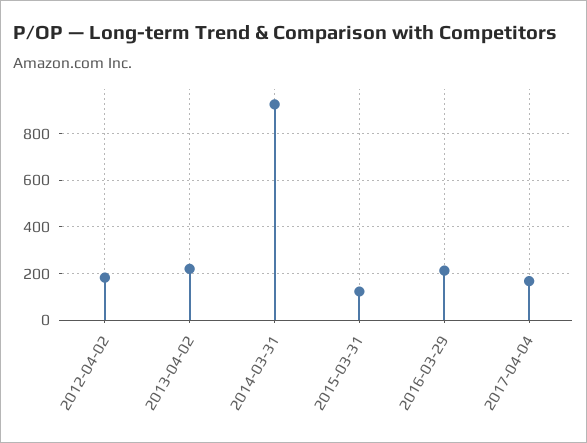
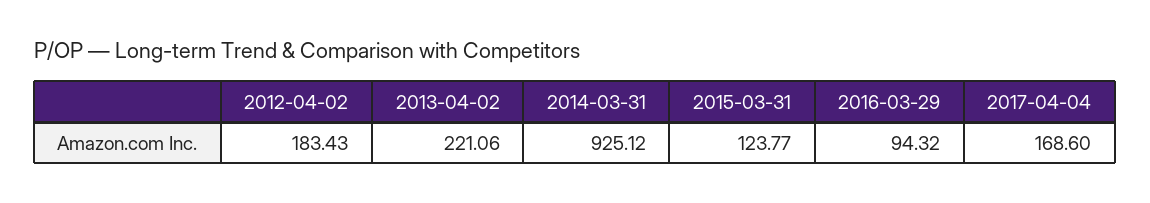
2016-03-29: 200 -> 94.32

